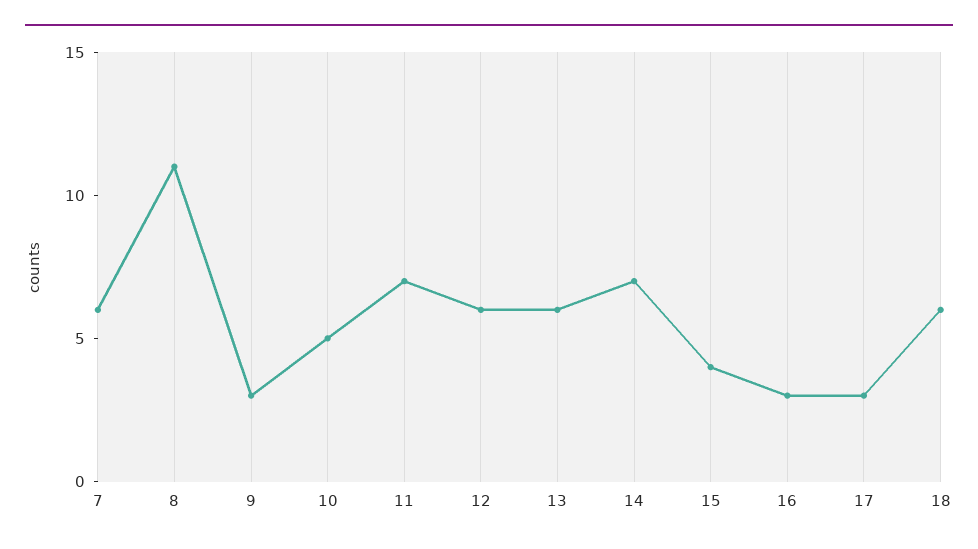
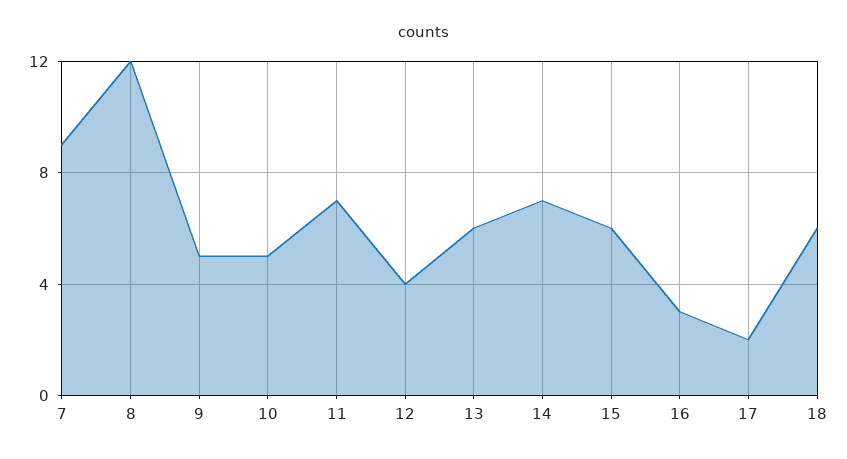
7: 6 -> 9
8: 11 -> 12
9: 3 -> 5
12: 6 -> 4
15: 4 -> 6
17: 3 -> 2

